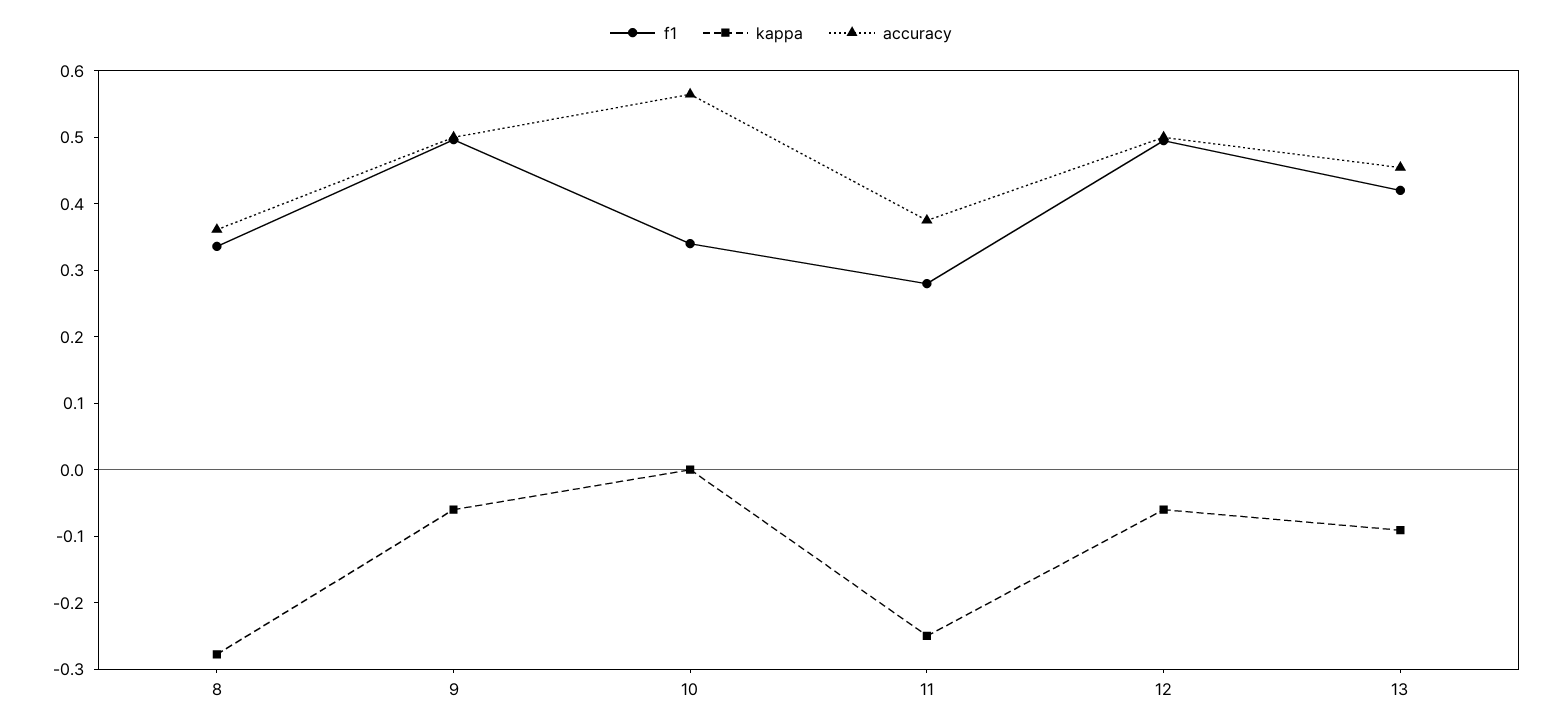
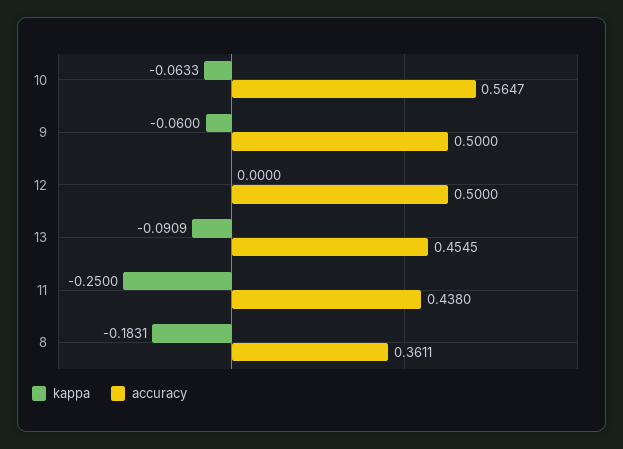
f1, 8: 0.34 -> none
kappa, 8: -0.28 -> -0.1831
f1, 9: 0.5 -> none
f1, 10: 0.34 -> none
kappa, 10: 0 -> -0.0633
f1, 11: 0.28 -> none
accuracy, 11: 0.38 -> 0.438
f1, 12: 0.5 -> none
kappa, 12: -0.06 -> 0
f1, 13: 0.42 -> none

